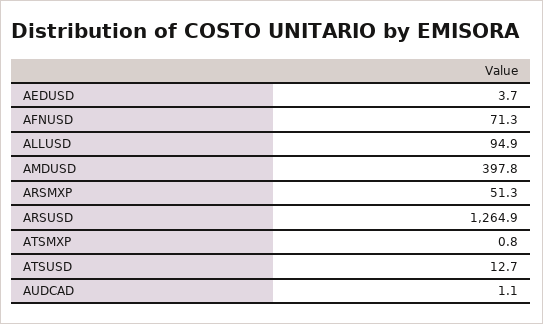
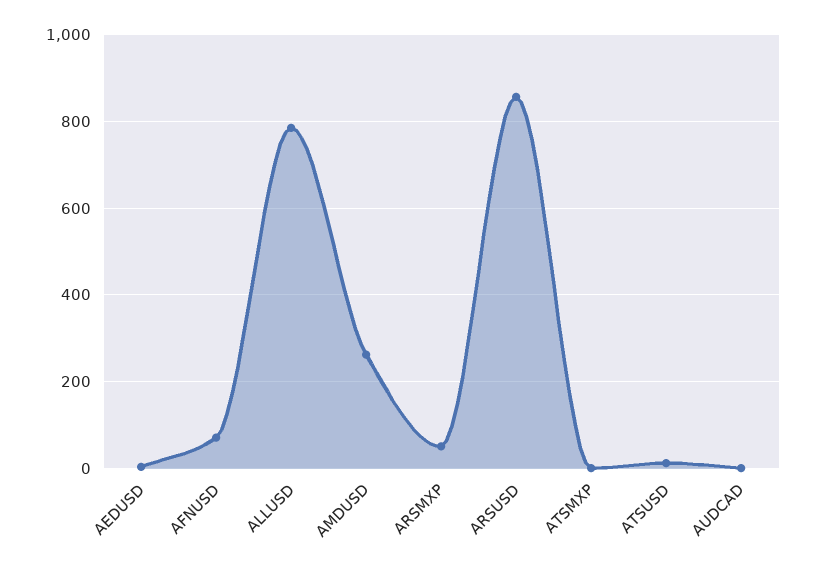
ALLUSD: 94.9 -> 780
AMDUSD: 397.8 -> 260
ARSUSD: 1264.9 -> 860

